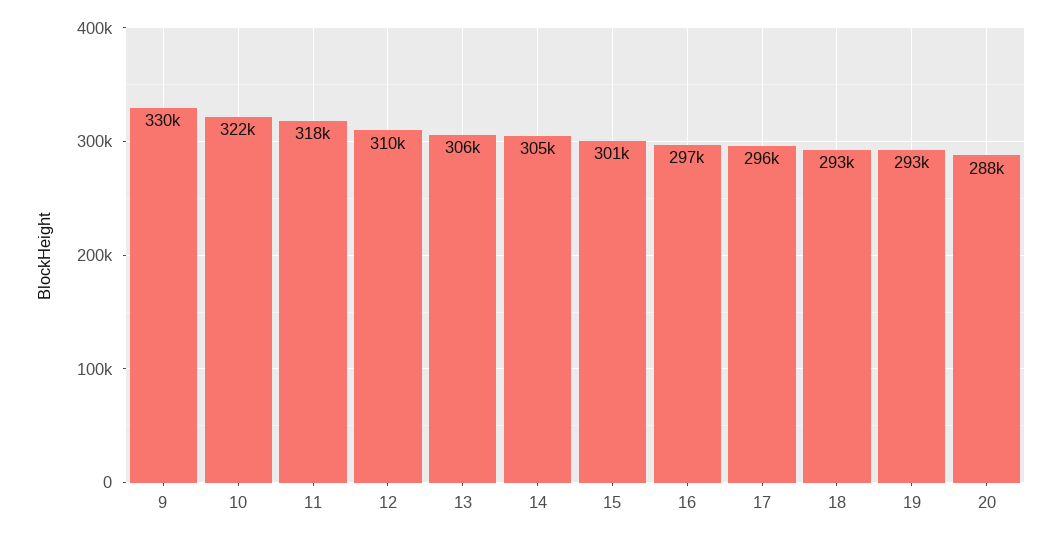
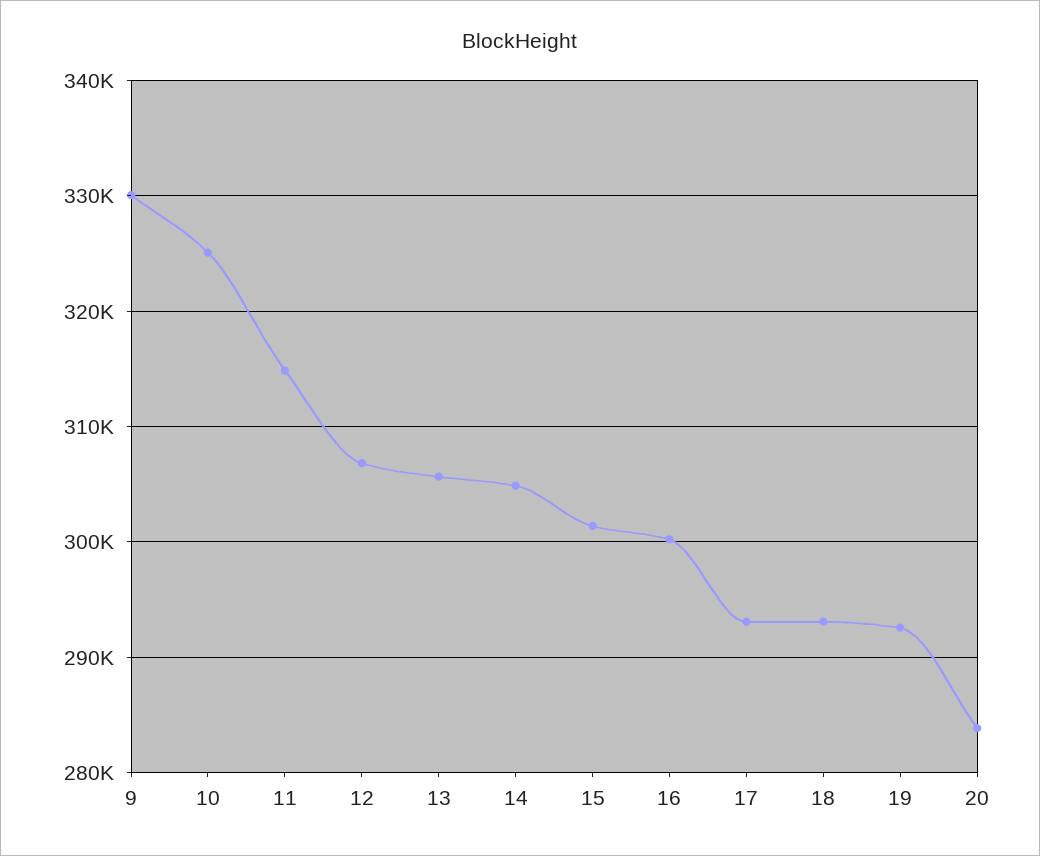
10: 322000 -> 325000
11: 318000 -> 315000
12: 310000 -> 307000
16: 297000 -> 300000
17: 296000 -> 293000
20: 288000 -> 284000

